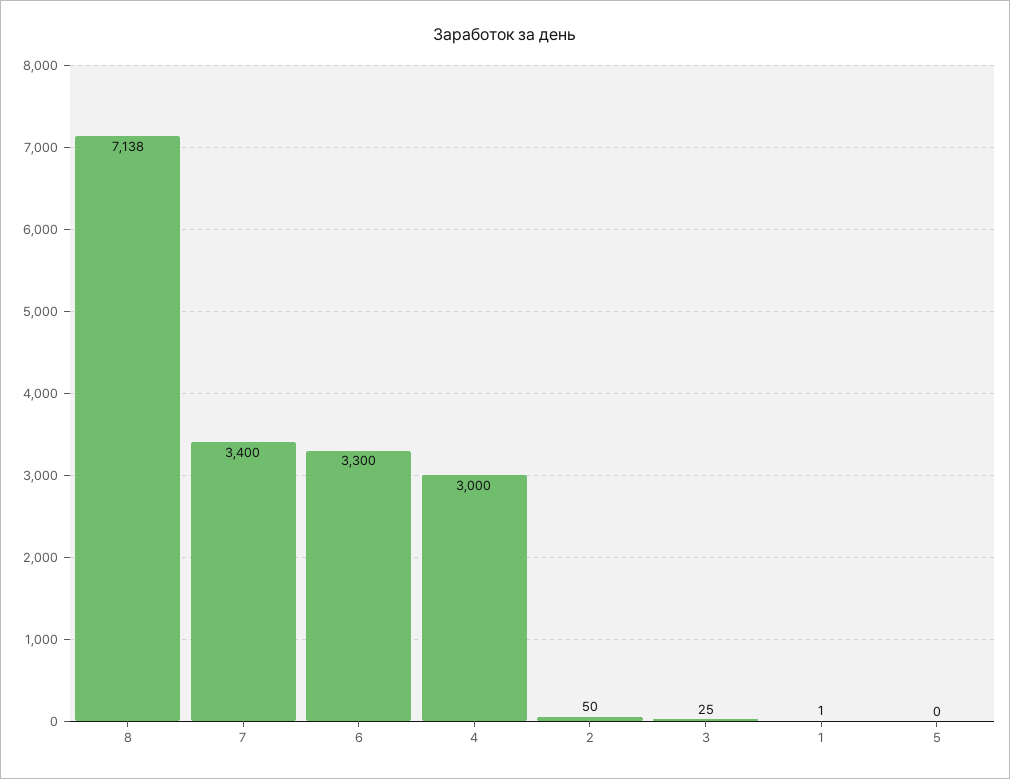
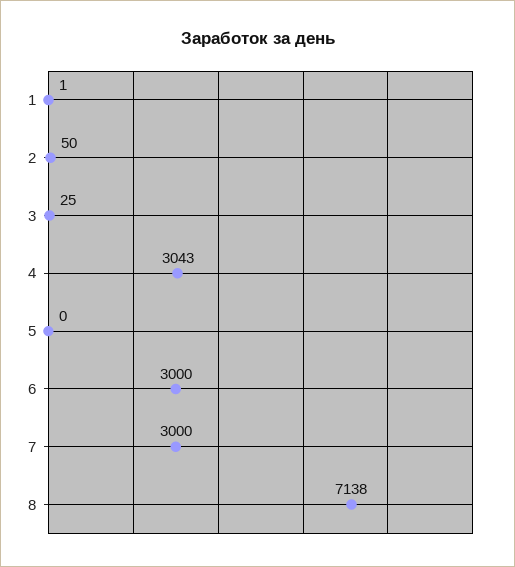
7: 3400 -> 3000
6: 3300 -> 3000
4: 3000 -> 3043

